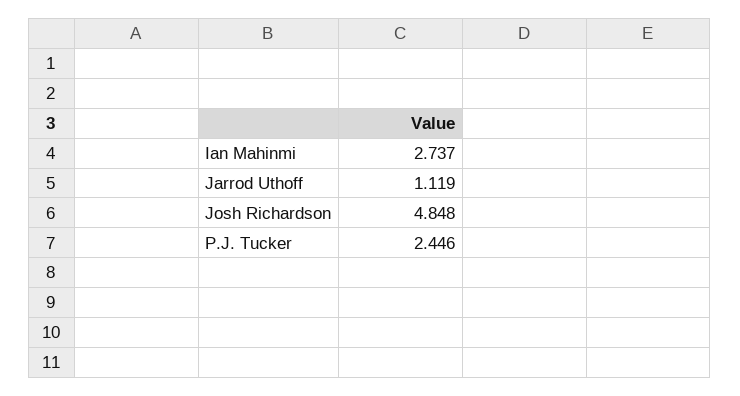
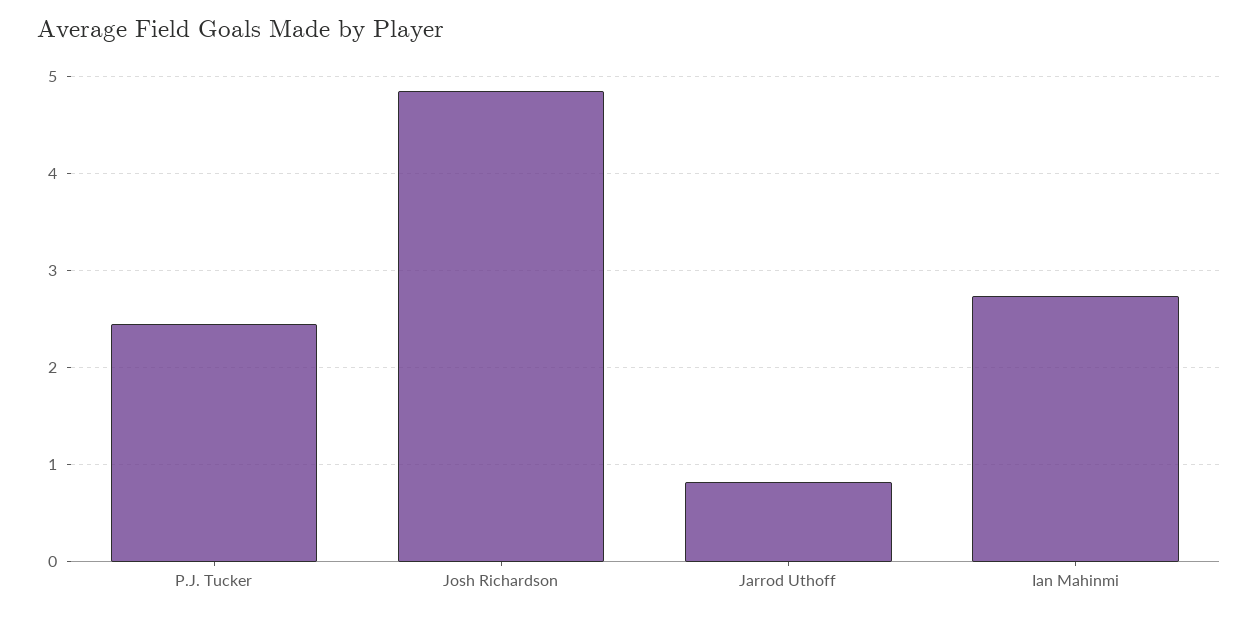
Jarrod Uthoff: 1.119 -> 0.8

